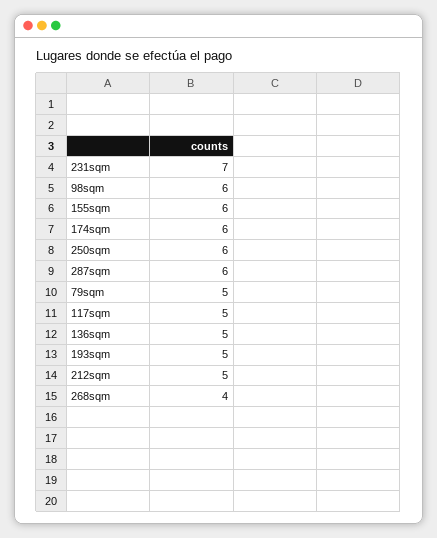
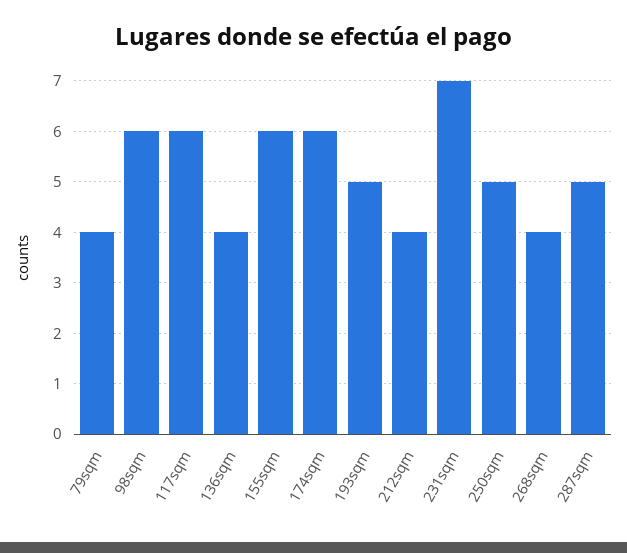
250sqm: 6 -> 5
287sqm: 6 -> 5
79sqm: 5 -> 4
117sqm: 5 -> 6
136sqm: 5 -> 4
212sqm: 5 -> 4

